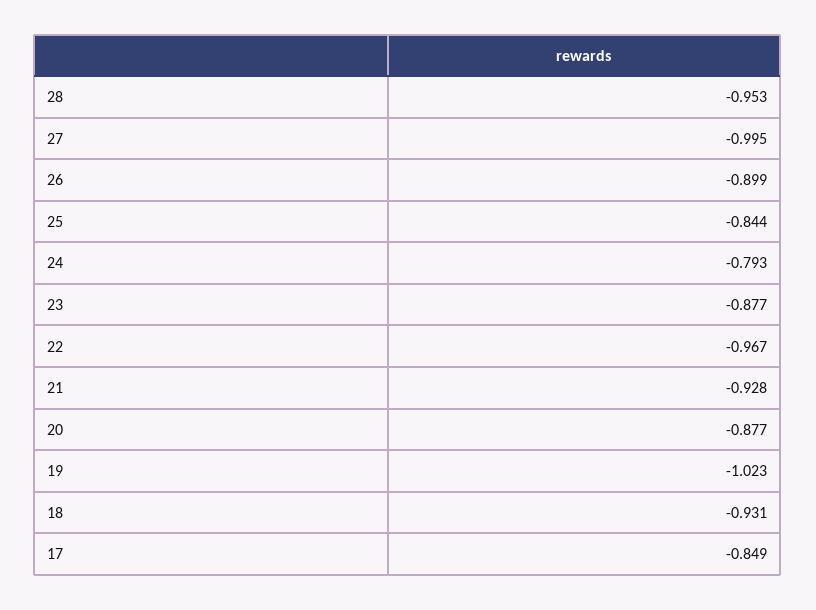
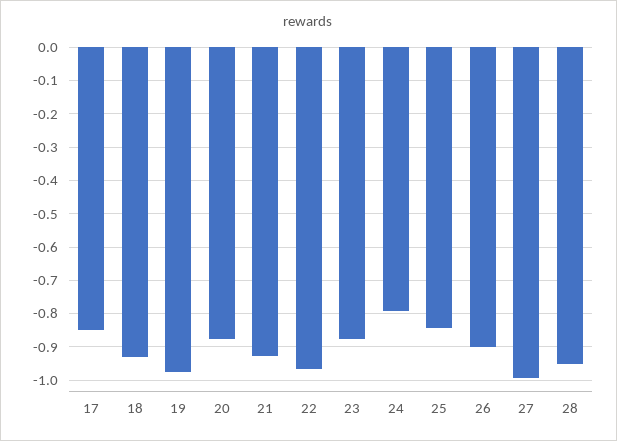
19: -1.023 -> -0.98

